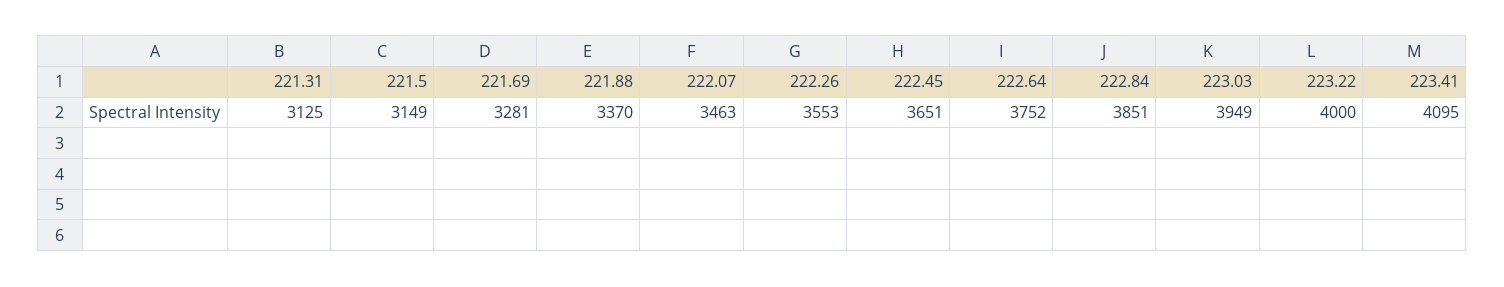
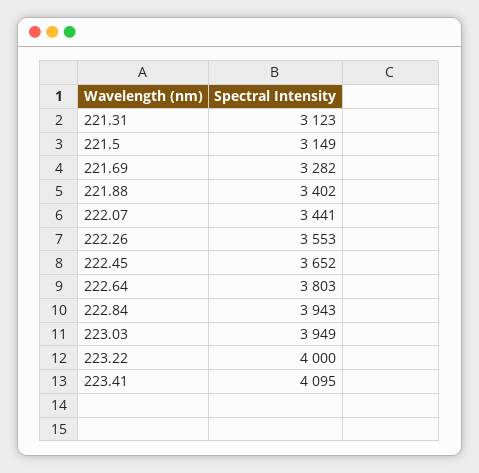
221.31: 3125 -> 3123
221.69: 3281 -> 3282
221.88: 3370 -> 3402
222.07: 3463 -> 3441
222.45: 3651 -> 3652
222.64: 3752 -> 3803
222.84: 3851 -> 3943

